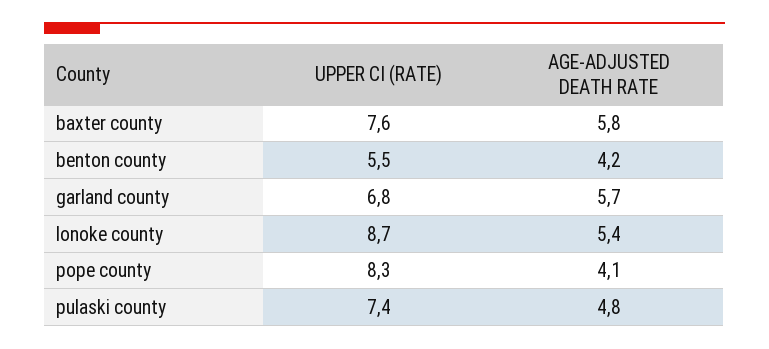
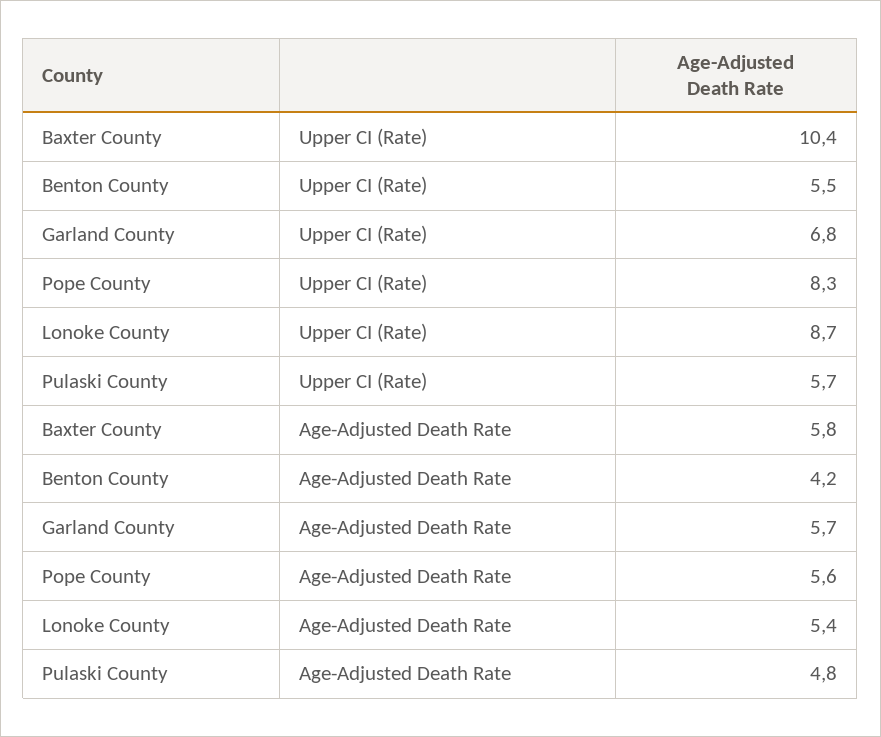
UPPER CI (RATE), baxter county: 7.6 -> 10.4
AGE-ADJUSTED DEATH RATE, pope county: 4.1 -> 5.6
UPPER CI (RATE), pulaski county: 7.4 -> 5.7

